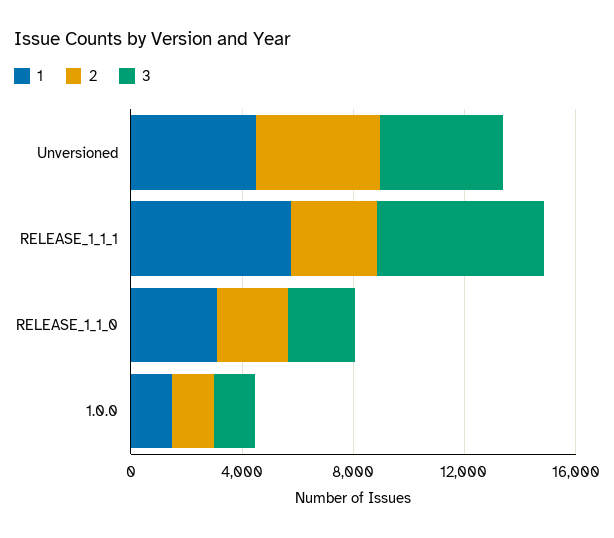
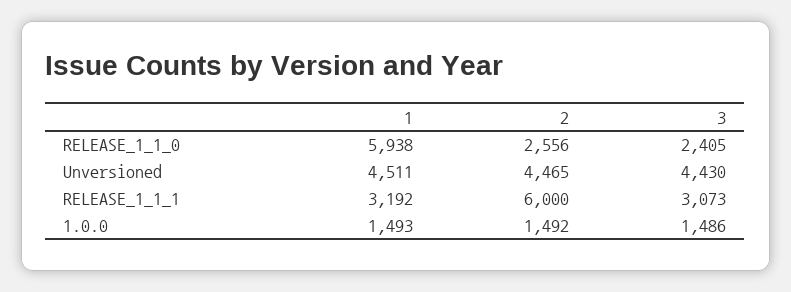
1, RELEASE_1_1_1: 6000 -> 3192
2, RELEASE_1_1_1: 3000 -> 6000
3, RELEASE_1_1_1: 6000 -> 3073
1, RELEASE_1_1_0: 3000 -> 5938

